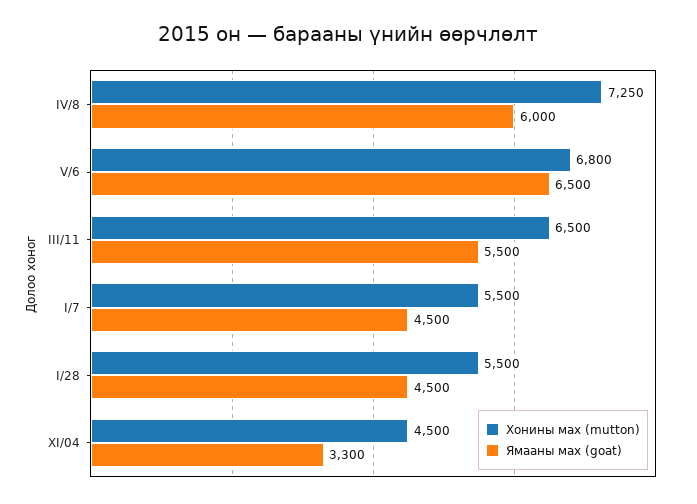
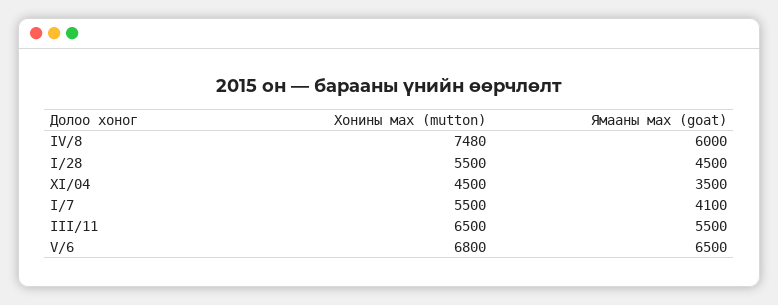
Хонины мах (mutton), IV/8: 7250 -> 7480
Ямааны мах (goat), I/7: 4500 -> 4100
Ямааны мах (goat), XI/04: 3300 -> 3500

